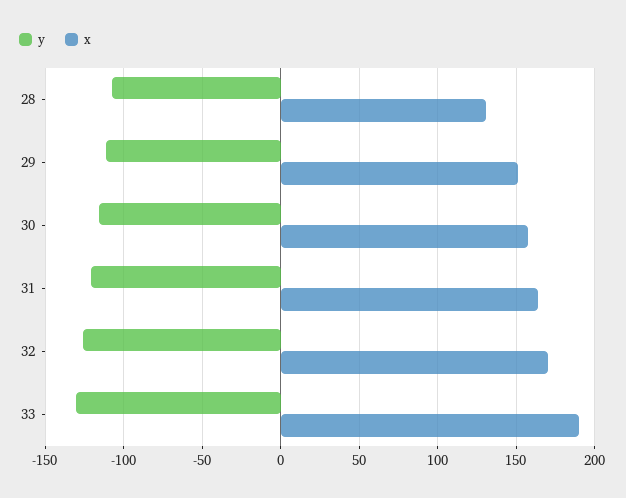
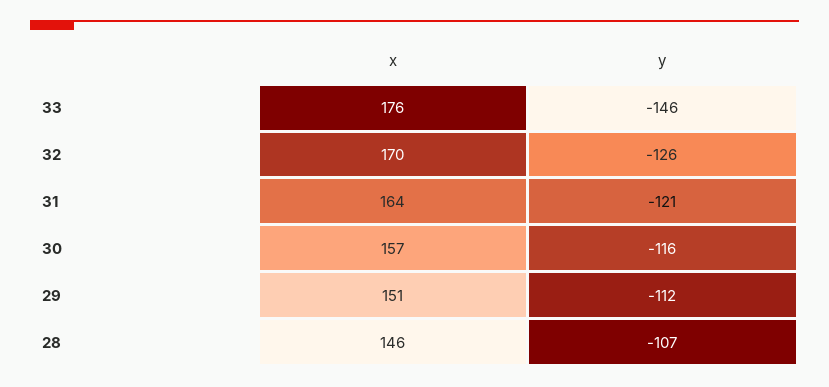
x, 28: 130 -> 146
y, 33: -130 -> -146
x, 33: 190 -> 176

